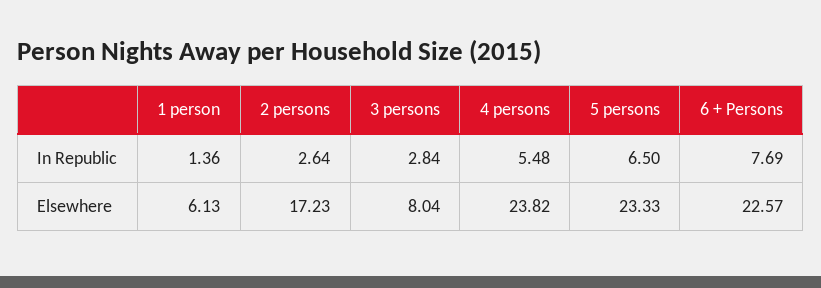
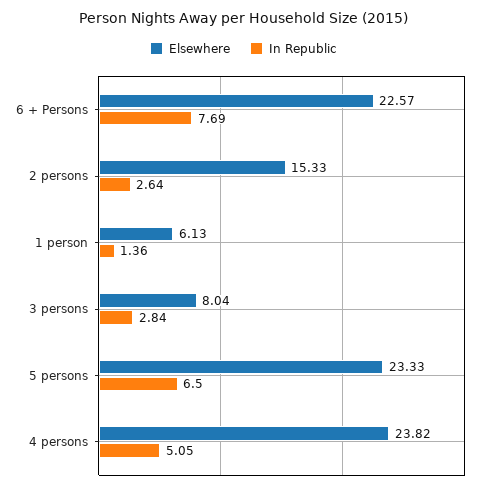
In Republic, 4 persons: 5.48 -> 5.05
Elsewhere, 2 persons: 17.23 -> 15.33

